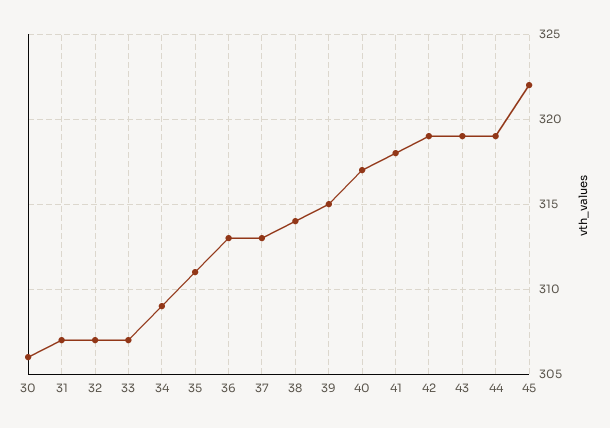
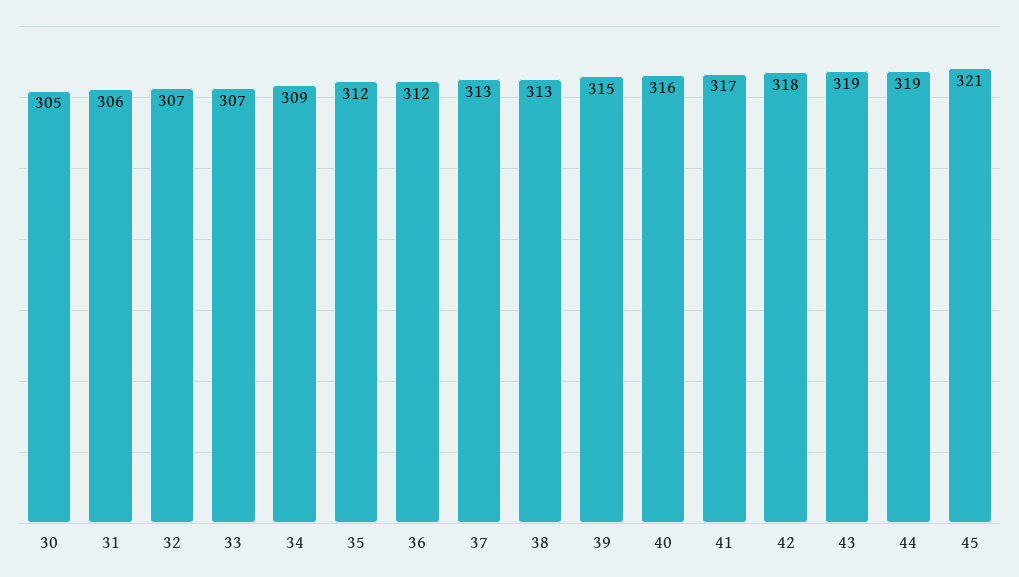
30: 306 -> 305
31: 307 -> 306
35: 311 -> 312
36: 313 -> 312
38: 314 -> 313
40: 317 -> 316
41: 318 -> 317
42: 319 -> 318
45: 322 -> 321

